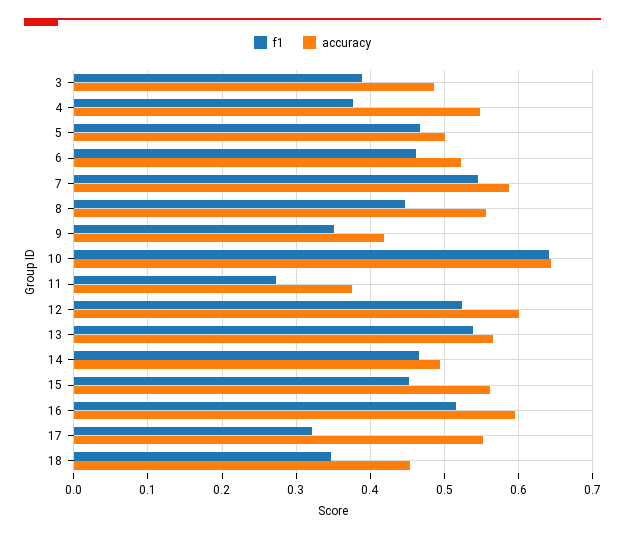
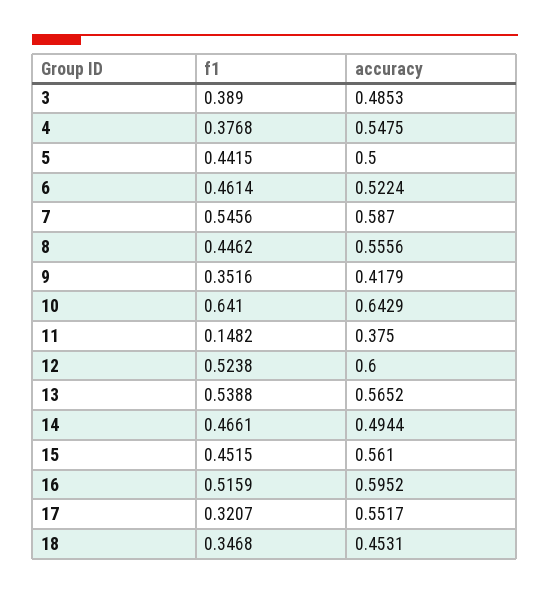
f1, 5: 0.47 -> 0.4415
f1, 11: 0.27 -> 0.1482

